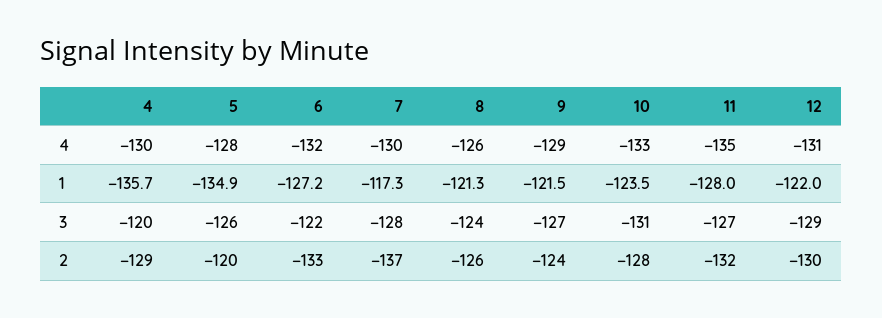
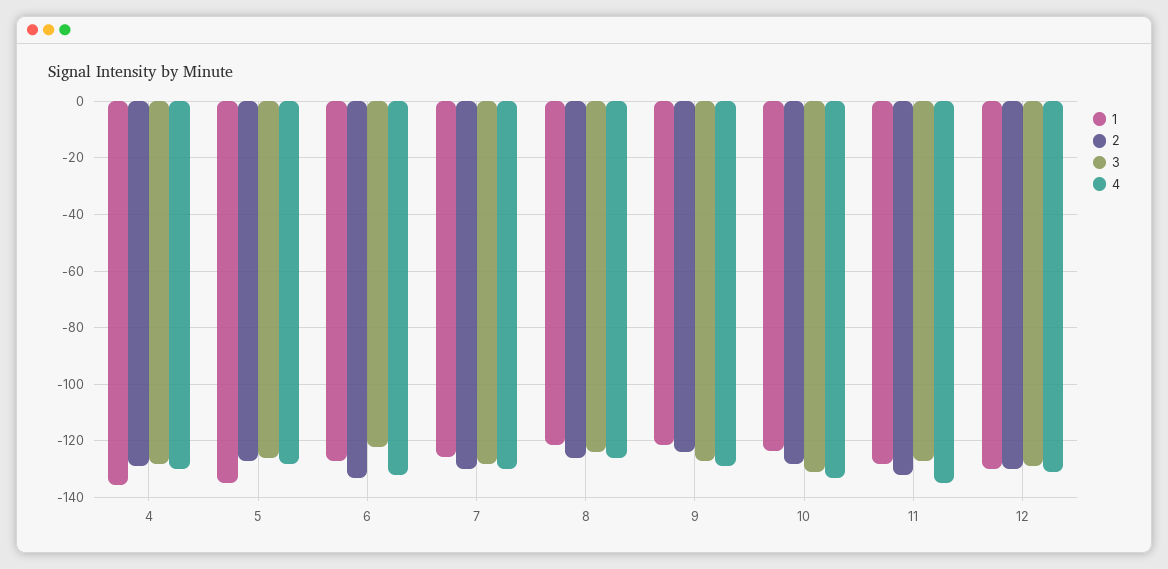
1, 7: -117.3 -> -125
1, 12: -122 -> -130
3, 4: -120 -> -127.5
2, 5: -120 -> -127.5
2, 7: -137 -> -130

